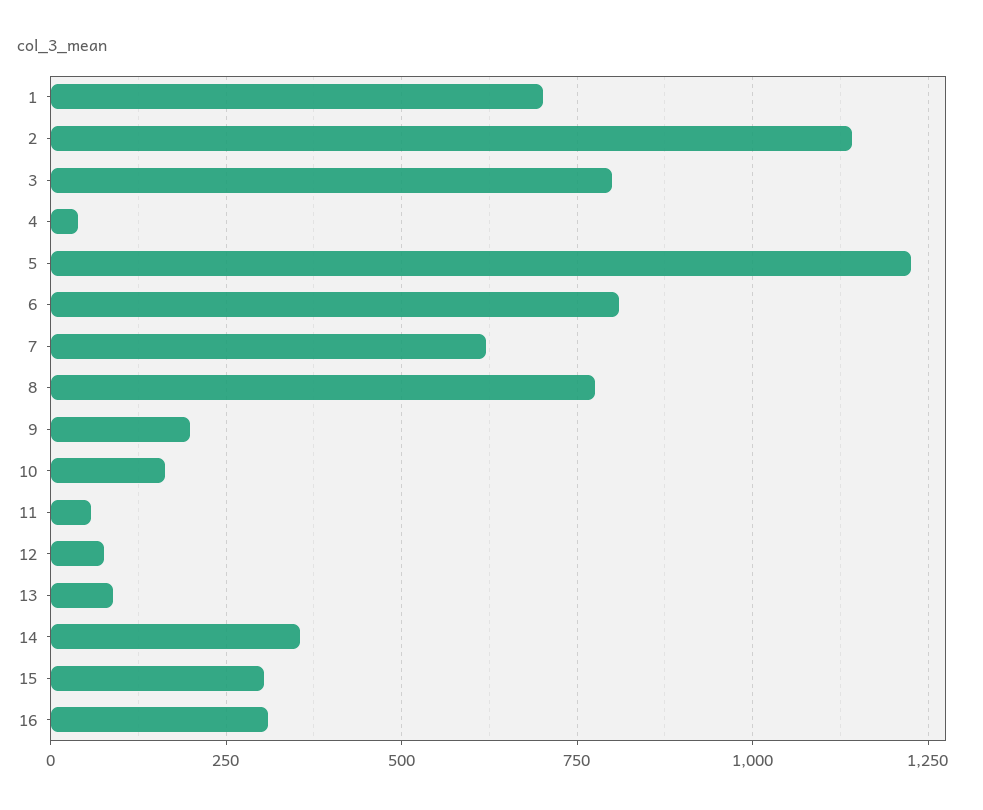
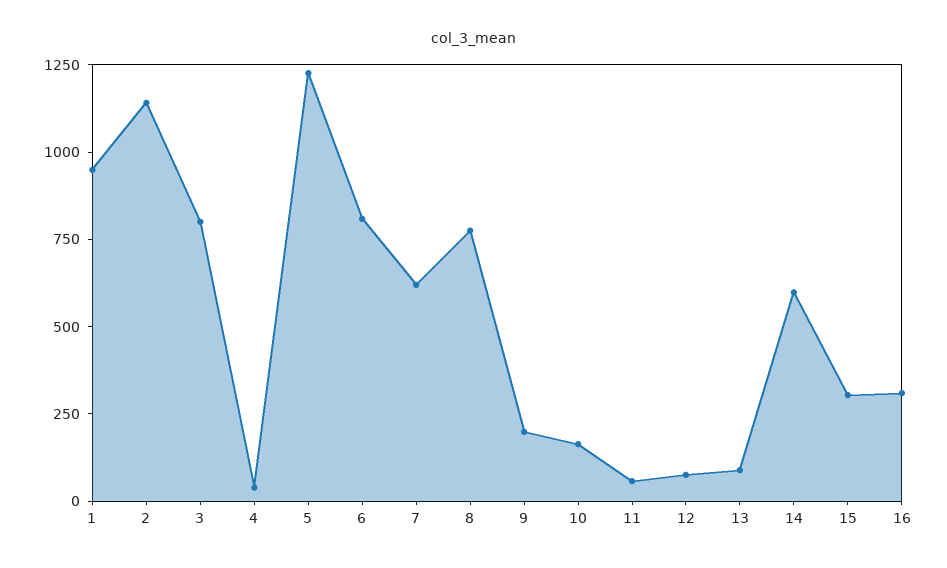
1: 700 -> 950
14: 350 -> 600

